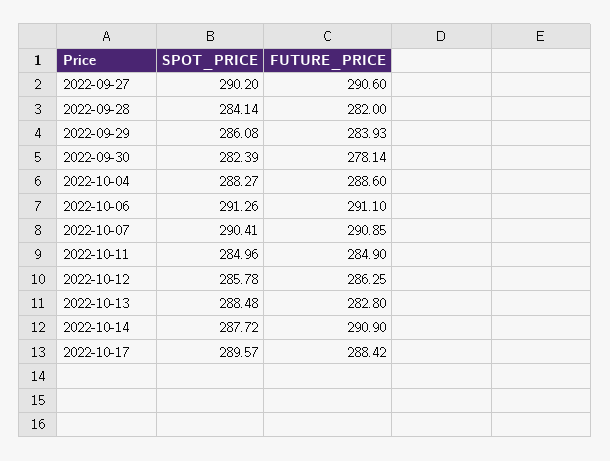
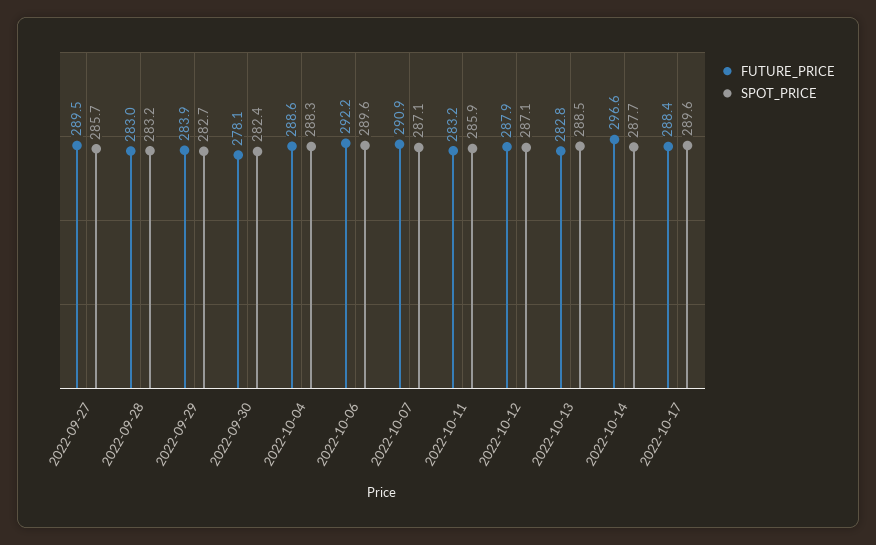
SPOT_PRICE, 2022-09-27: 290.2 -> 285.7
FUTURE_PRICE, 2022-09-27: 290.6 -> 289.5
SPOT_PRICE, 2022-09-28: 284.14 -> 283.2
FUTURE_PRICE, 2022-09-28: 282 -> 283
SPOT_PRICE, 2022-09-29: 286.08 -> 282.7
SPOT_PRICE, 2022-10-06: 291.26 -> 289.6
FUTURE_PRICE, 2022-10-06: 291.1 -> 292.2
SPOT_PRICE, 2022-10-07: 290.41 -> 287.1
SPOT_PRICE, 2022-10-11: 284.96 -> 285.9
FUTURE_PRICE, 2022-10-11: 284.9 -> 283.2
SPOT_PRICE, 2022-10-12: 285.78 -> 287.1
FUTURE_PRICE, 2022-10-12: 286.25 -> 287.9
FUTURE_PRICE, 2022-10-14: 290.9 -> 296.6

